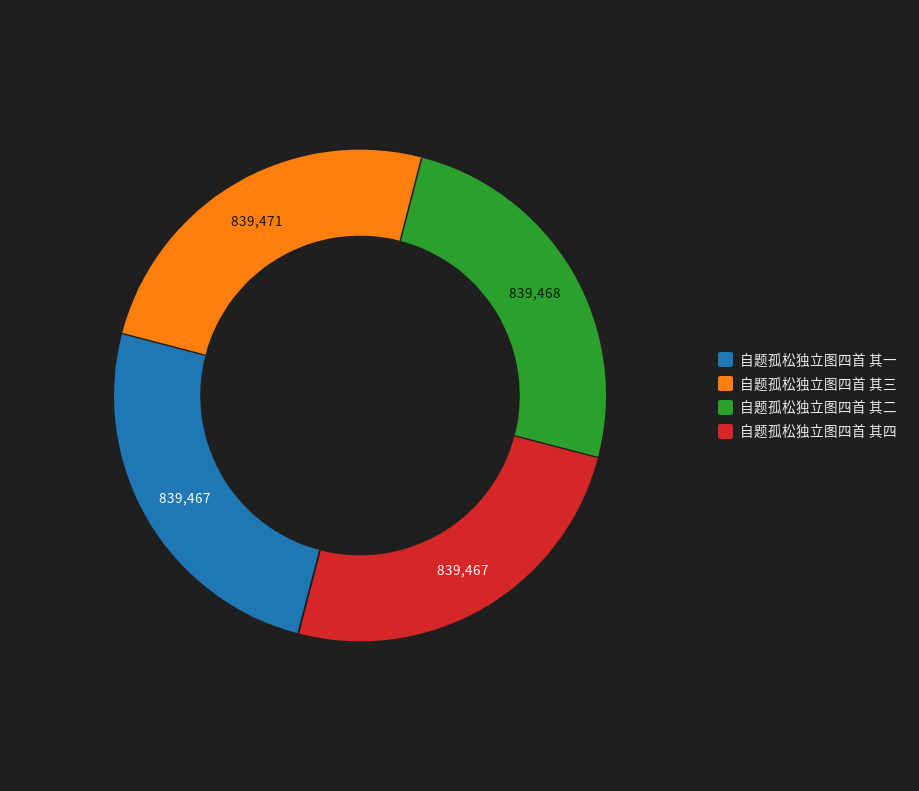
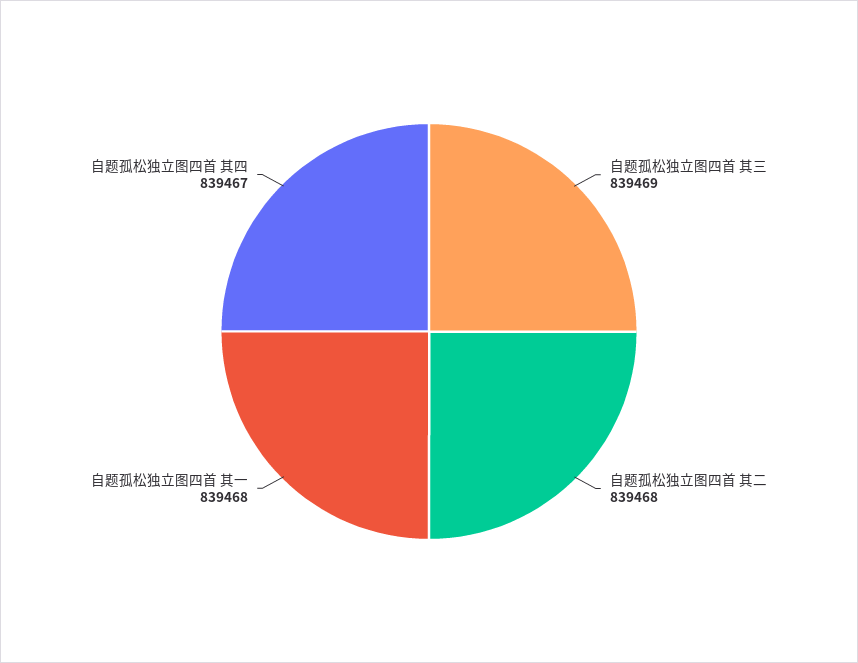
自题孤松独立图四首 其一: 839467 -> 839468
自题孤松独立图四首 其三: 839471 -> 839469

